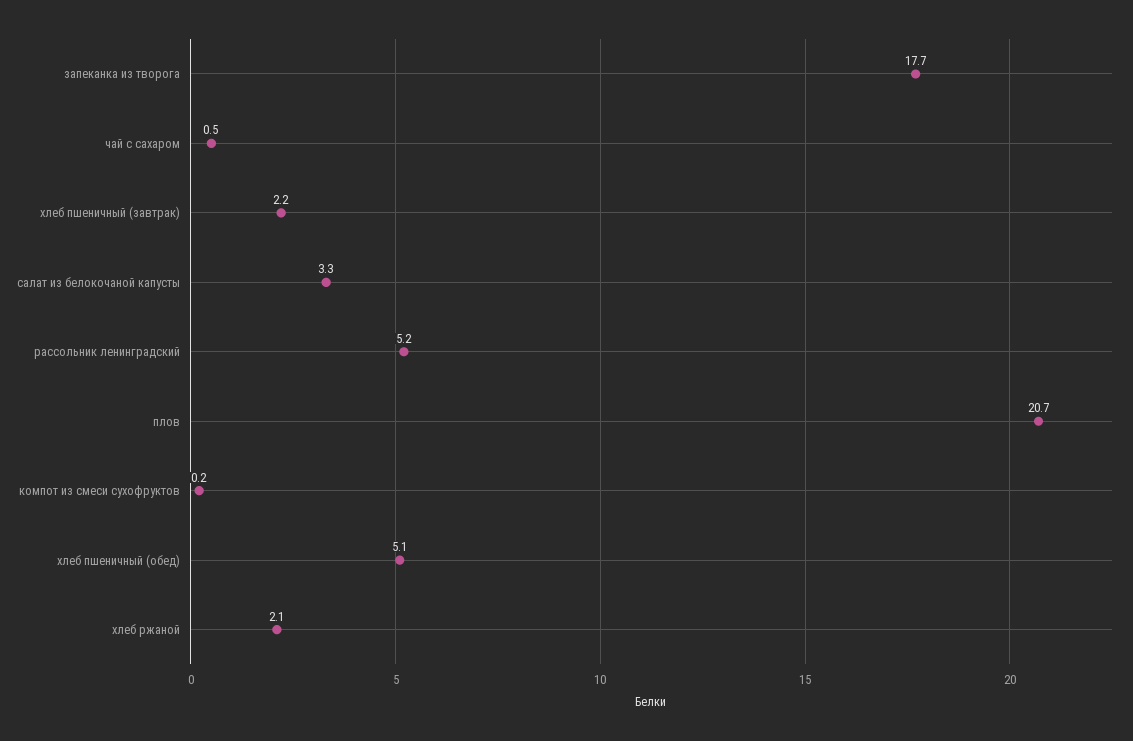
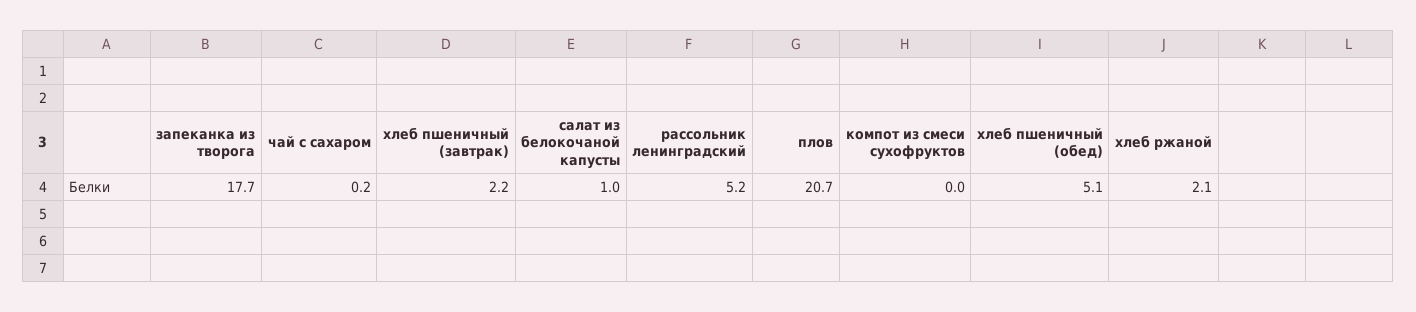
чай с сахаром: 0.5 -> 0.2
салат из белокочаной капусты: 3.3 -> 1
компот из смеси сухофруктов: 0.2 -> 0

